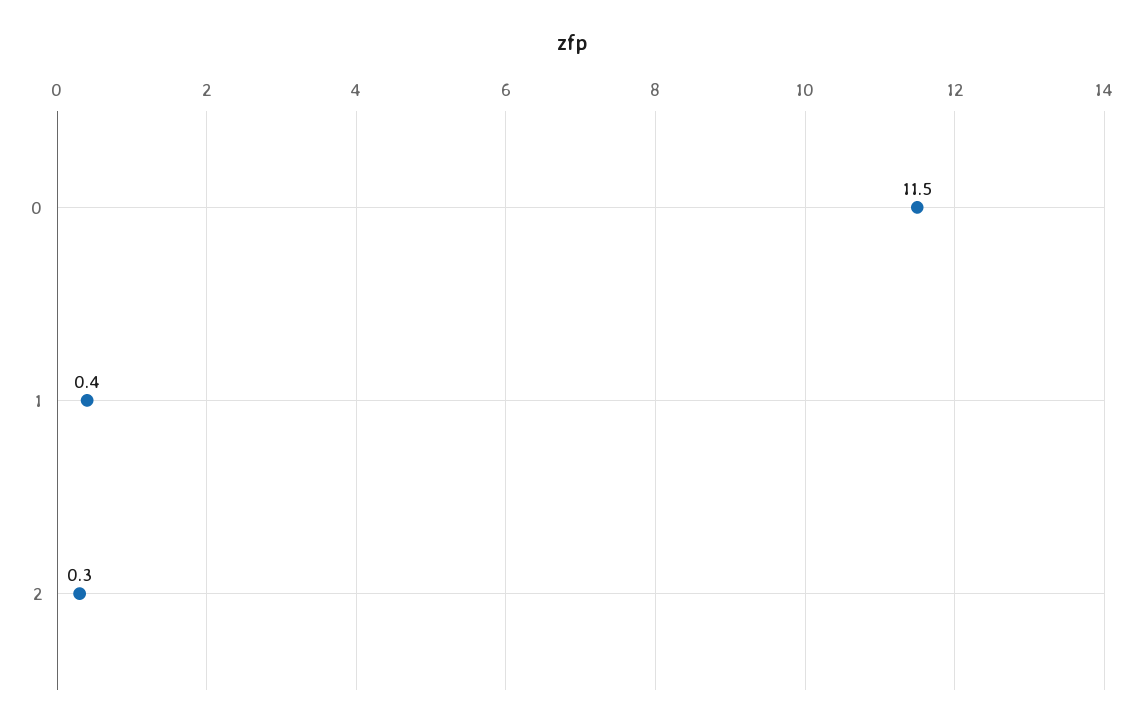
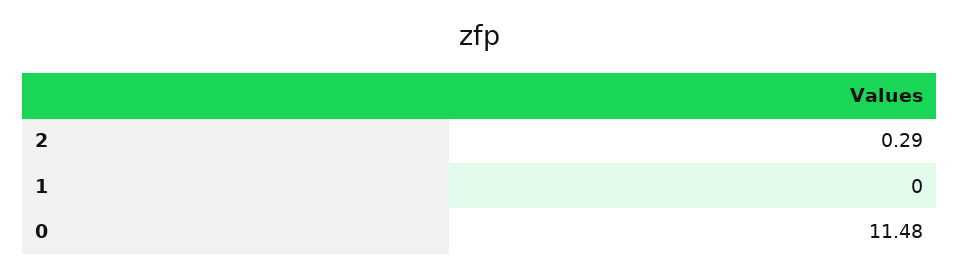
1: 0.4 -> 0

